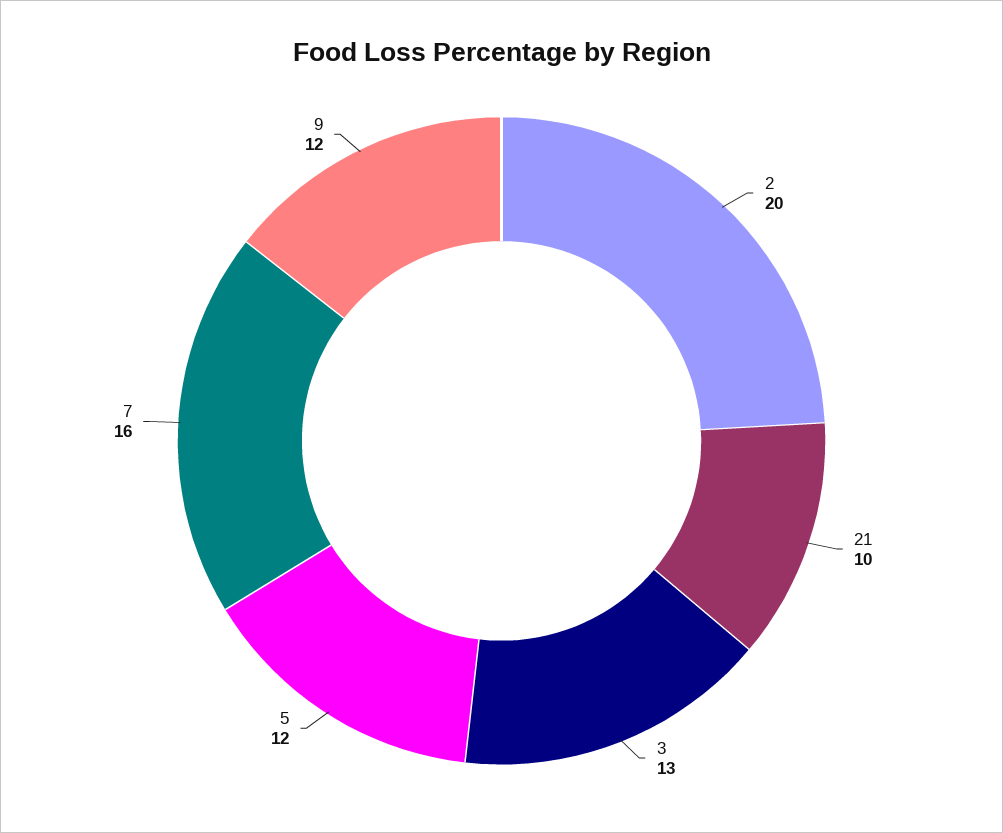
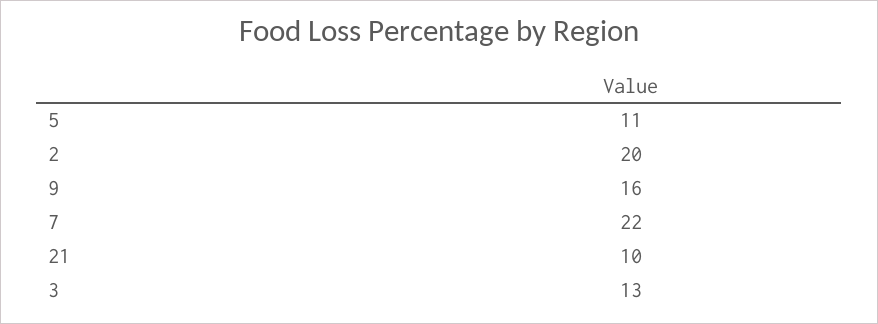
5: 12 -> 11
7: 16 -> 22
9: 12 -> 16

